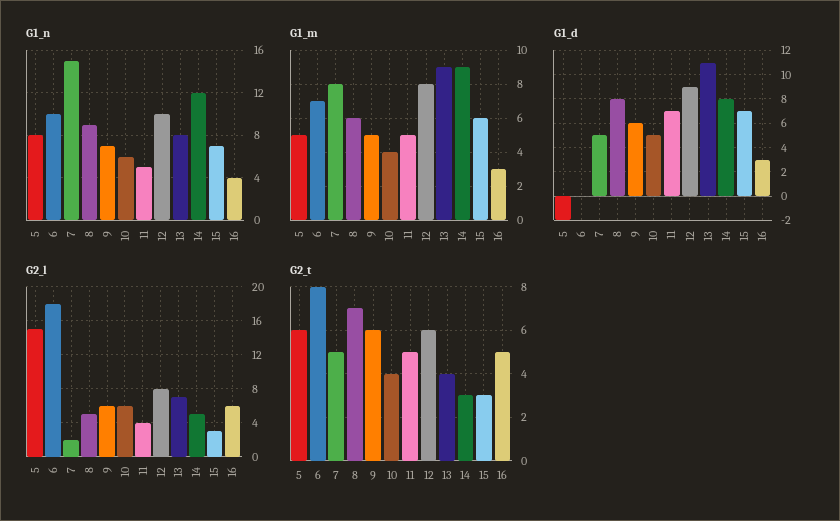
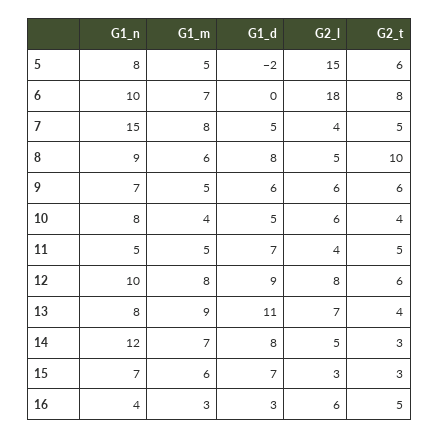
G1_n, 10: 6 -> 8
G1_m, 14: 9 -> 7
G2_l, 7: 2 -> 4
G2_t, 8: 7 -> 10

